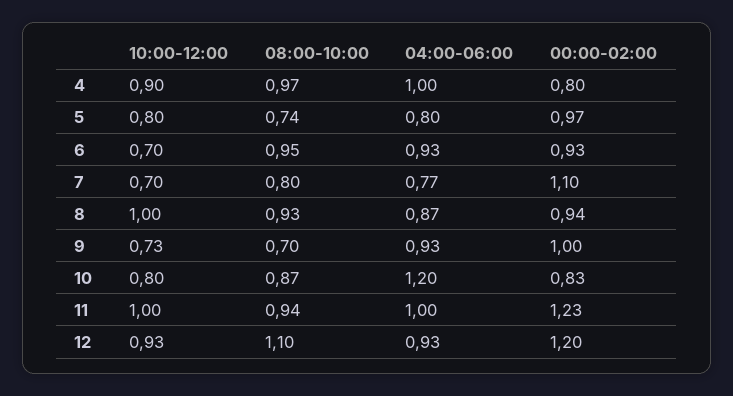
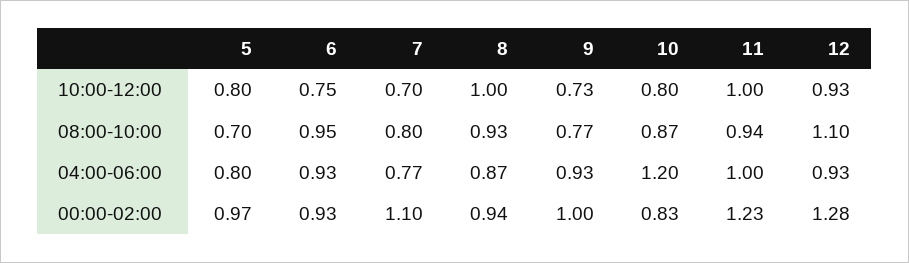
10:00-12:00, 4: 0.9 -> none
08:00-10:00, 4: 0.97 -> none
04:00-06:00, 4: 1 -> none
00:00-02:00, 4: 0.8 -> none
08:00-10:00, 5: 0.74 -> 0.7
10:00-12:00, 6: 0.7 -> 0.75
08:00-10:00, 9: 0.7 -> 0.77
00:00-02:00, 12: 1.2 -> 1.28

